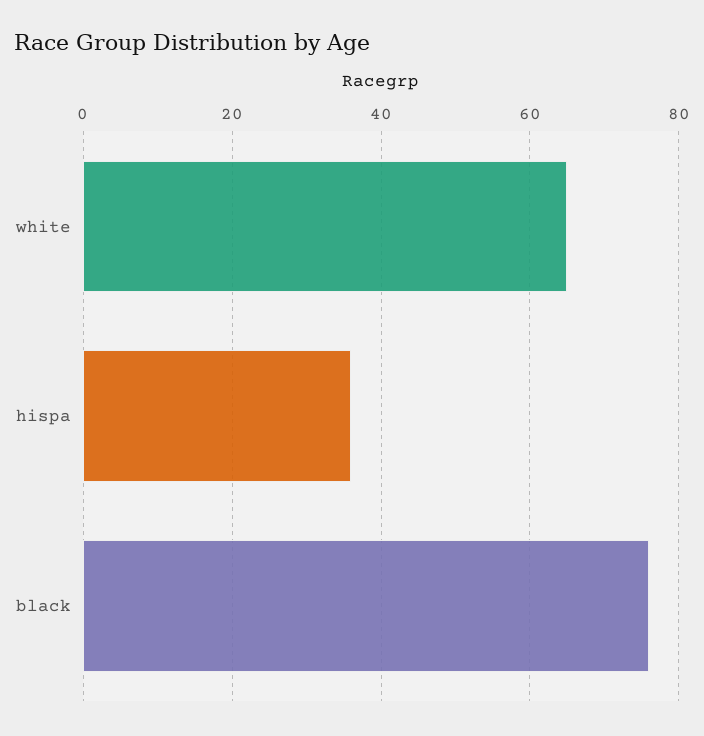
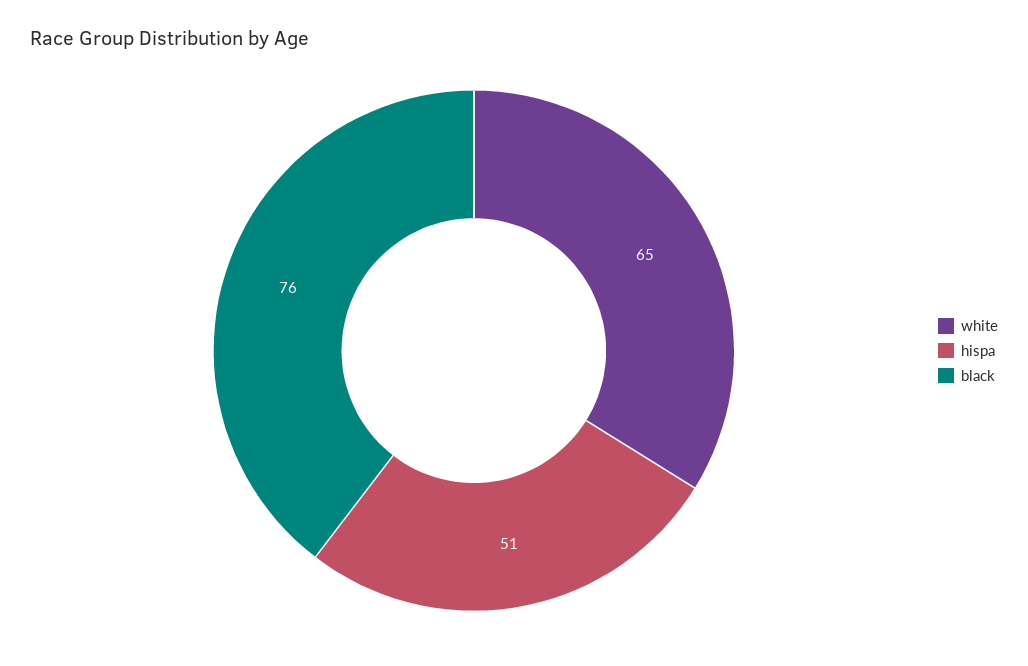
hispa: 35 -> 51

